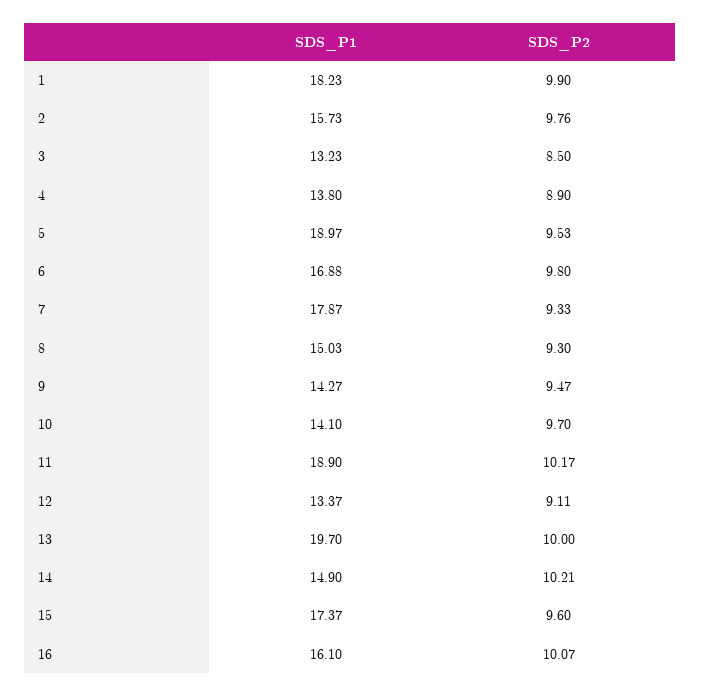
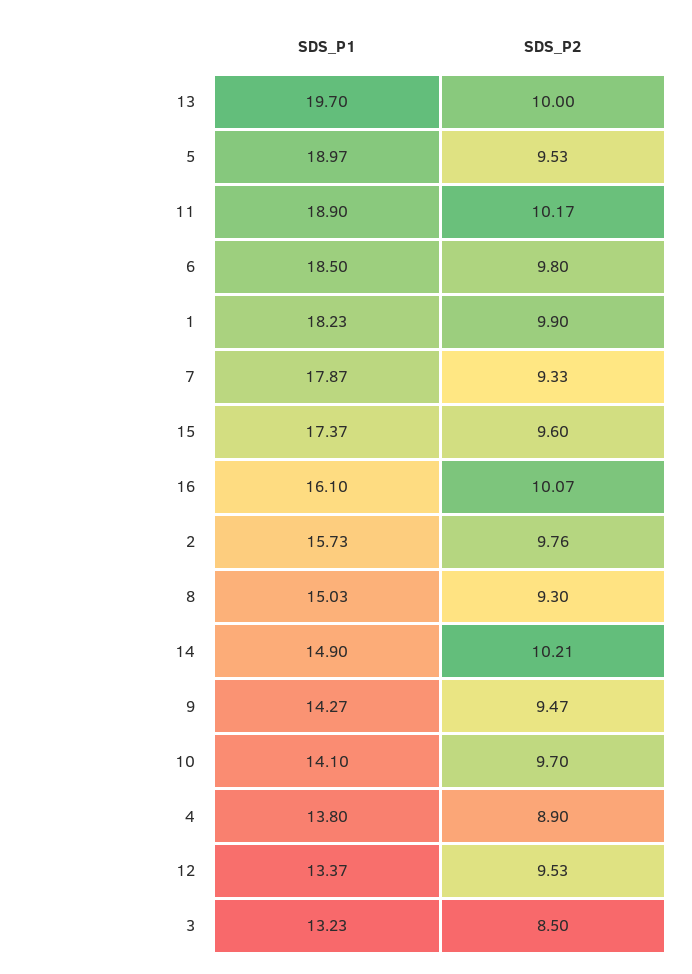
SDS_P1, 6: 16.88 -> 18.5
SDS_P2, 12: 9.11 -> 9.53

